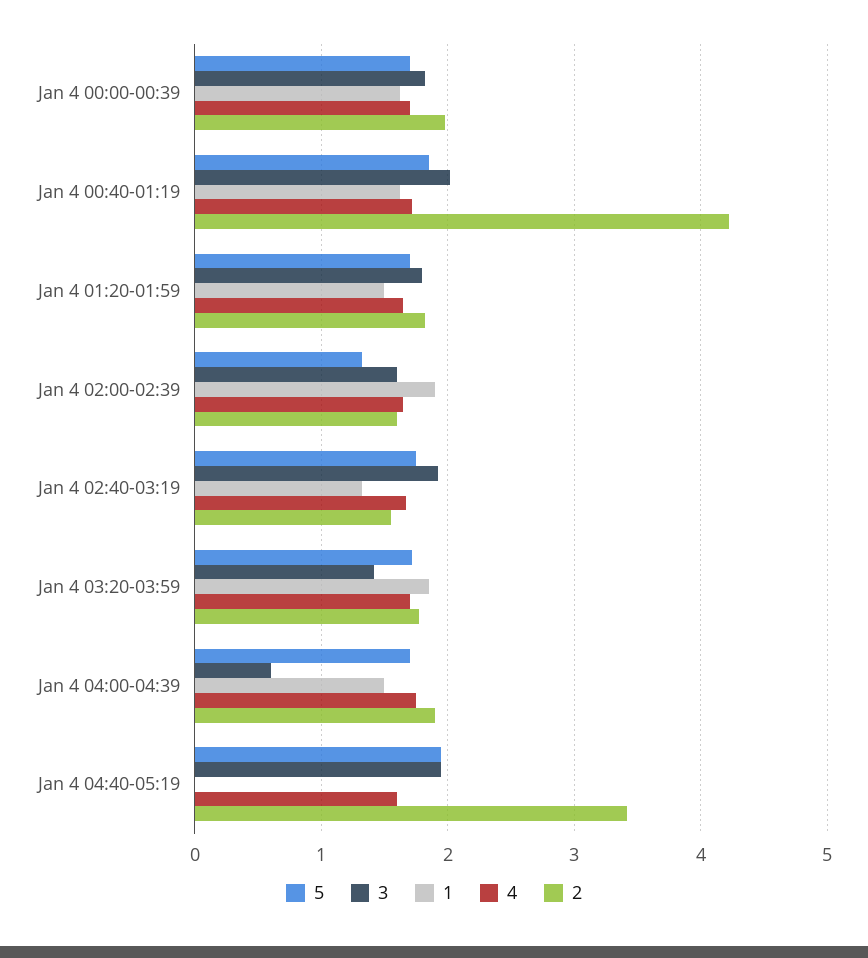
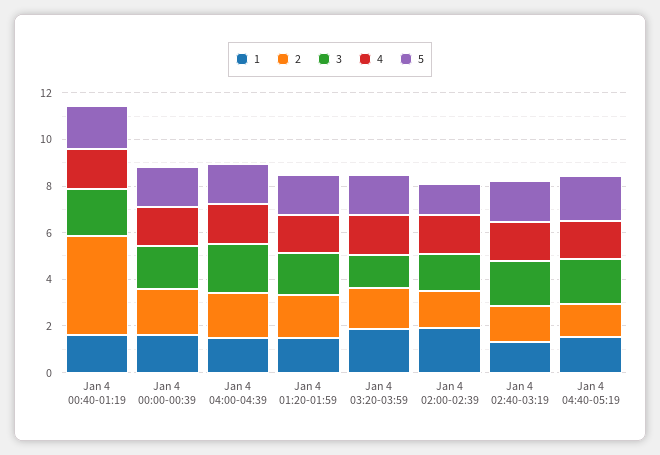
3, Jan 4 04:00-04:39: 0.6 -> 2
1, Jan 4 04:40-05:19: 0 -> 1.5
2, Jan 4 04:40-05:19: 3.4 -> 1.5

